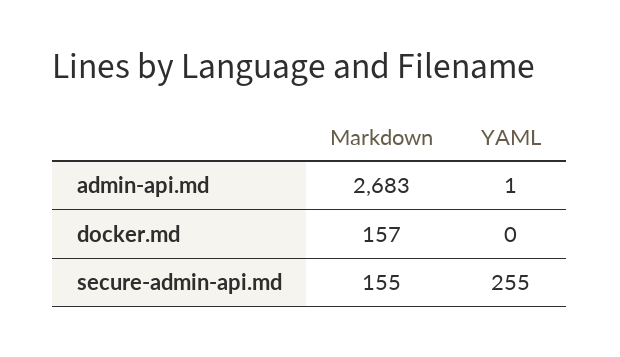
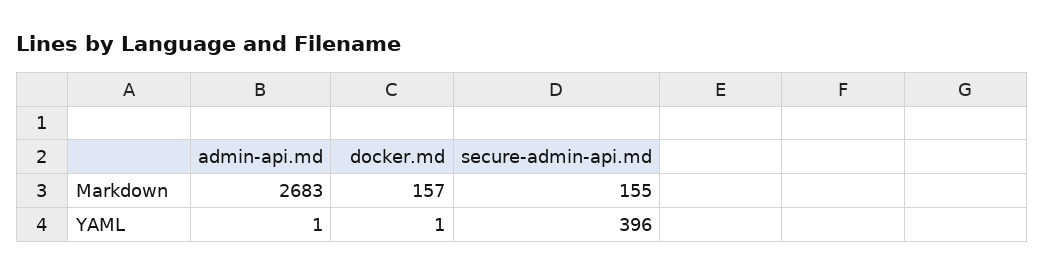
YAML, docker.md: 0 -> 1
YAML, secure-admin-api.md: 255 -> 396

